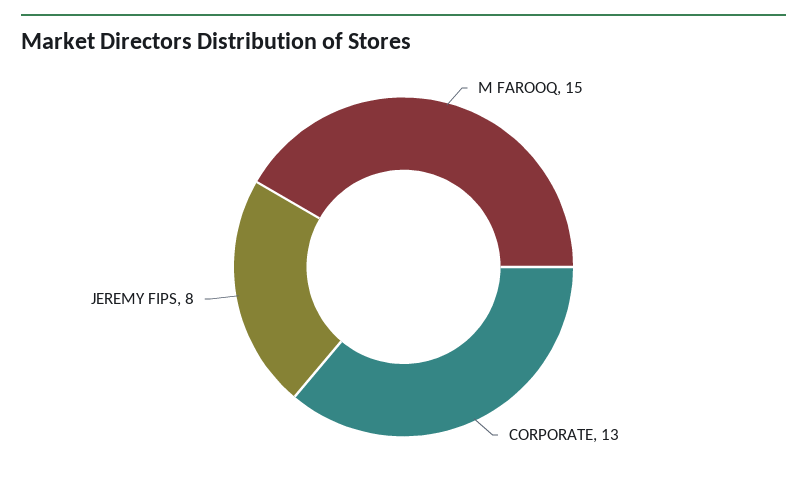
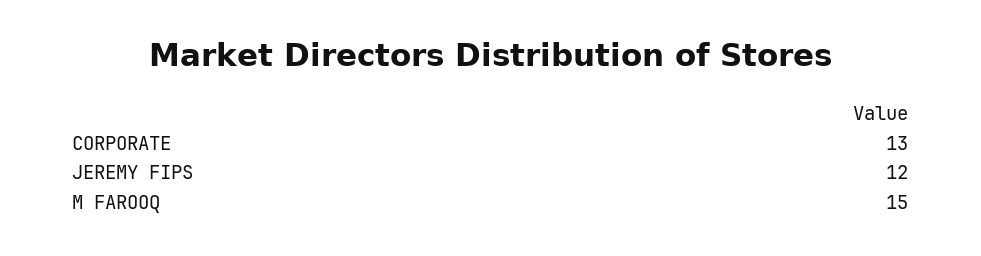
JEREMY FIPS: 8 -> 12

